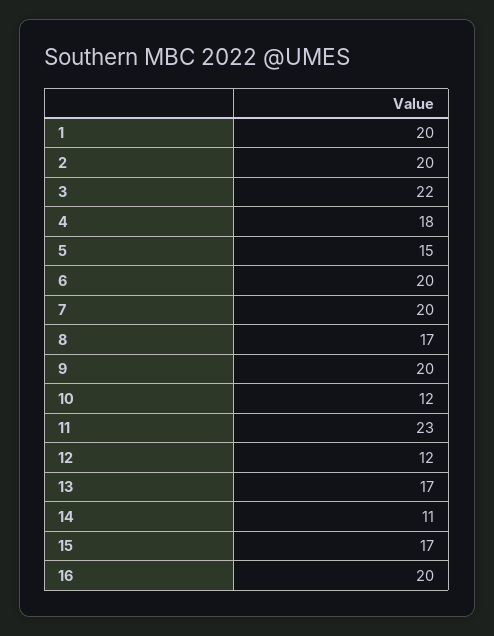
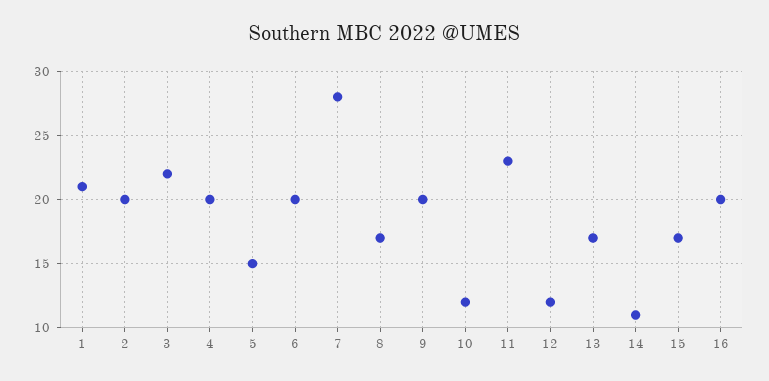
1: 20 -> 21
4: 18 -> 20
7: 20 -> 28

